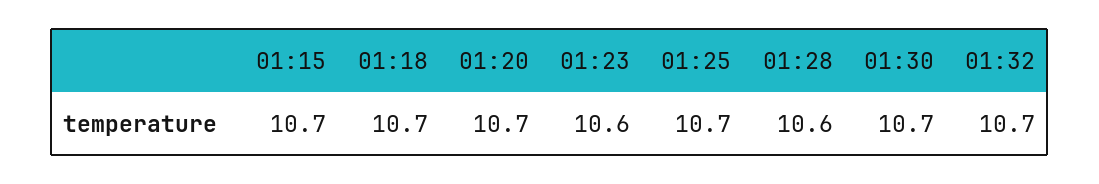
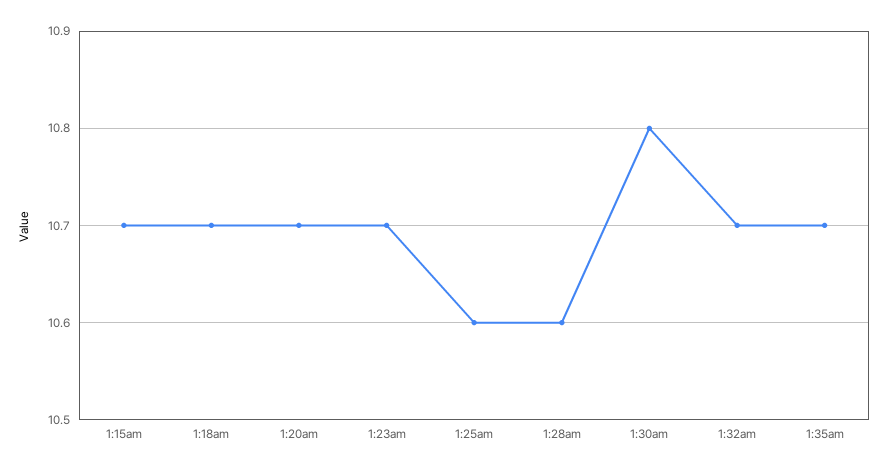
01:23: 10.6 -> 10.7
01:25: 10.7 -> 10.6
01:30: 10.7 -> 10.8
1:35am: none -> 10.7

